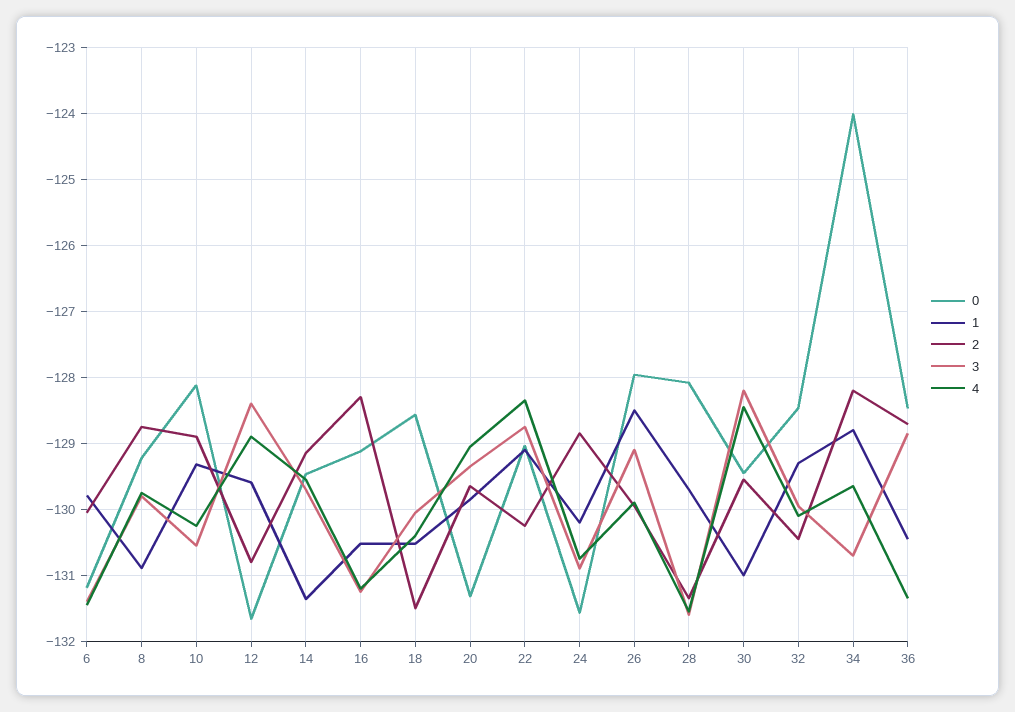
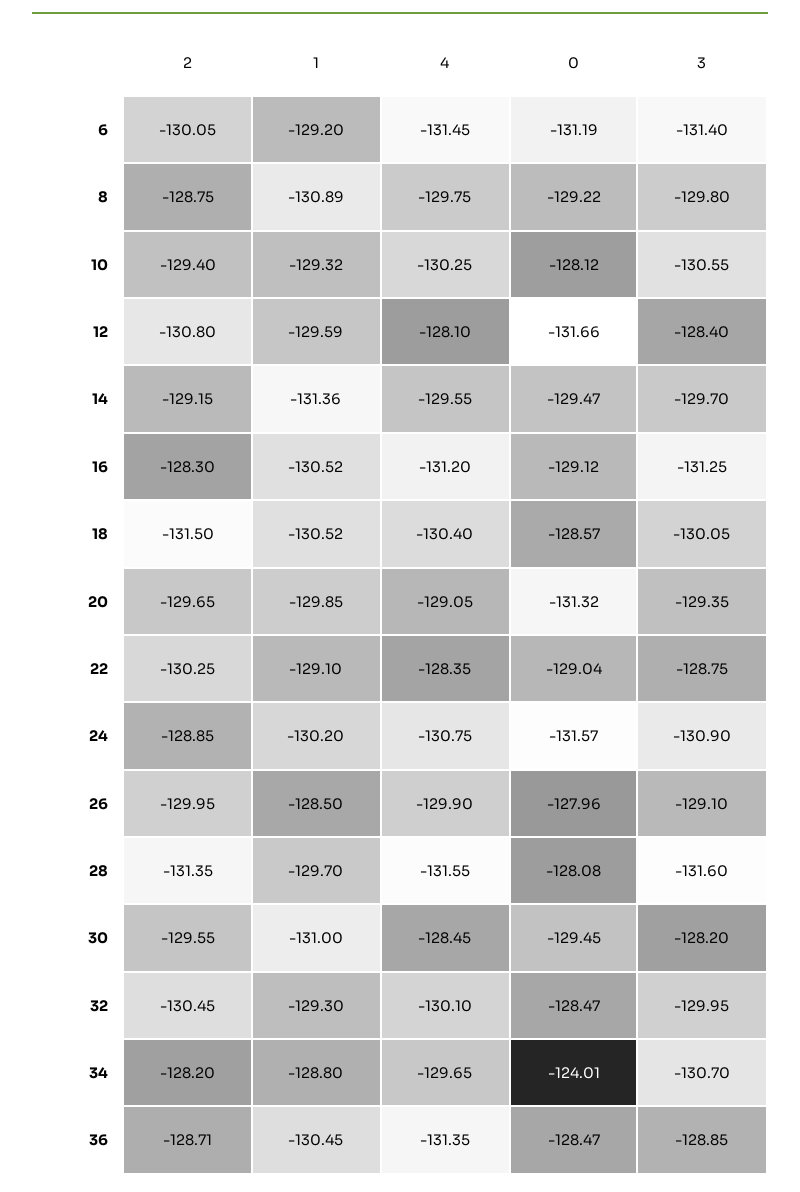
1, 6: -129.8 -> -129.2
2, 10: -128.9 -> -129.4
4, 12: -128.9 -> -128.1

